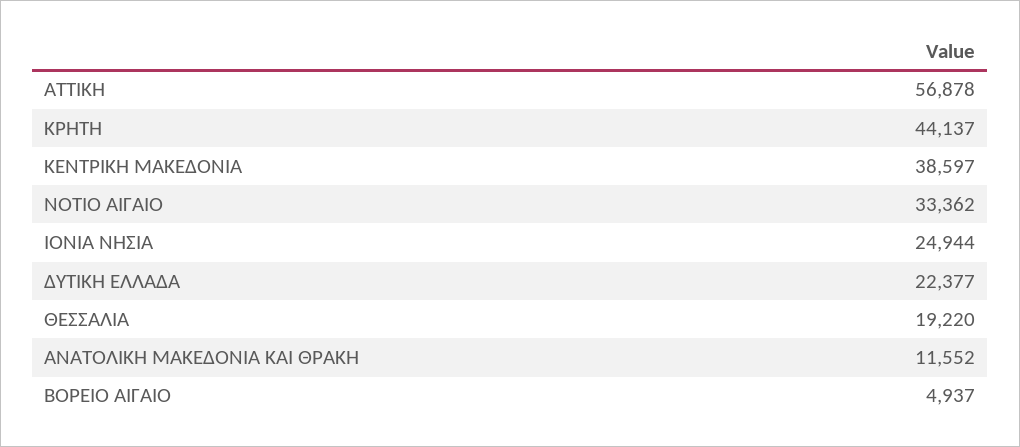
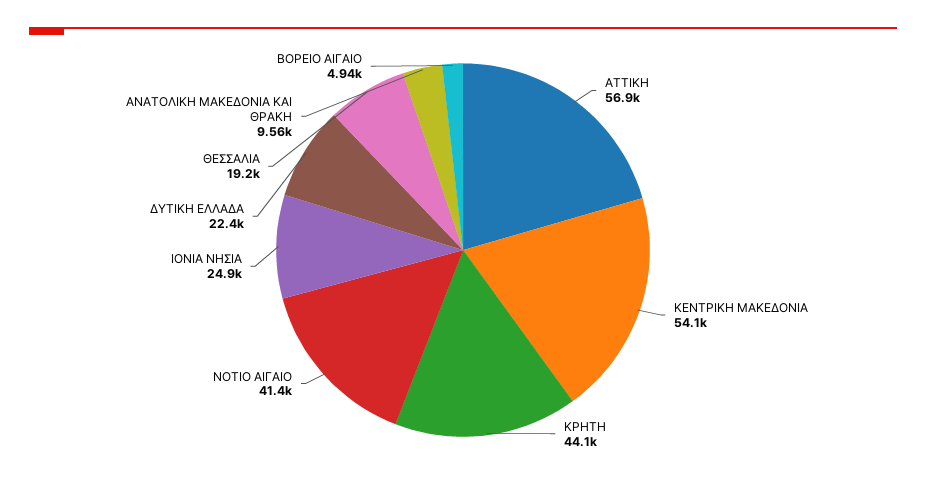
ΚΕΝΤΡΙΚΗ ΜΑΚΕΔΟΝΙΑ: 38597 -> 54100
ΝΟΤΙΟ ΑΙΓΑΙΟ: 33362 -> 41400
ΑΝΑΤΟΛΙΚΗ ΜΑΚΕΔΟΝΙΑ ΚΑΙ ΘΡΑΚΗ: 11552 -> 9560

